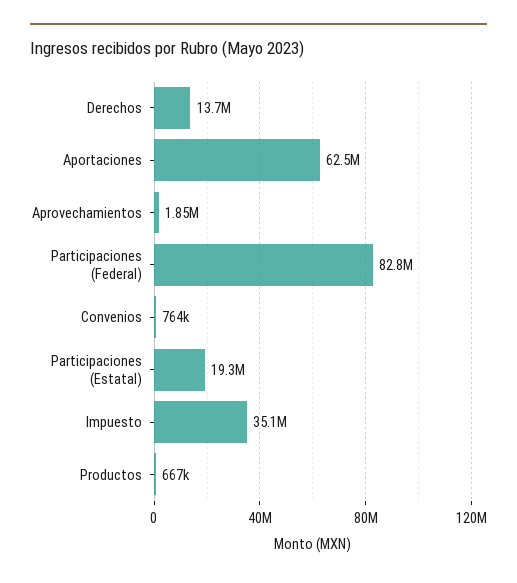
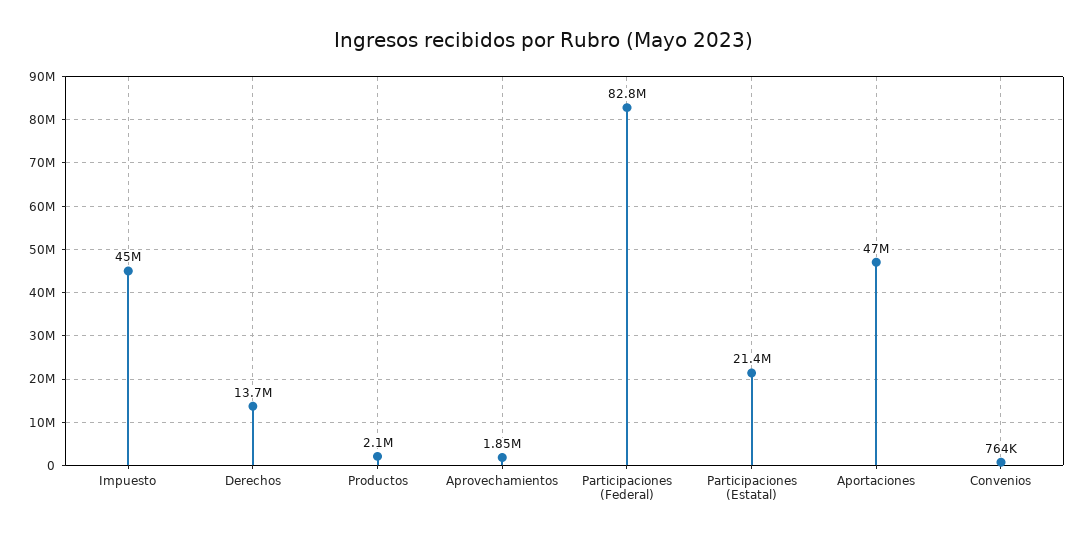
Aportaciones: 62500000 -> 47000000
Participaciones (Estatal): 19300000 -> 21400000
Impuesto: 35100000 -> 45000000
Productos: 667000 -> 2100000

